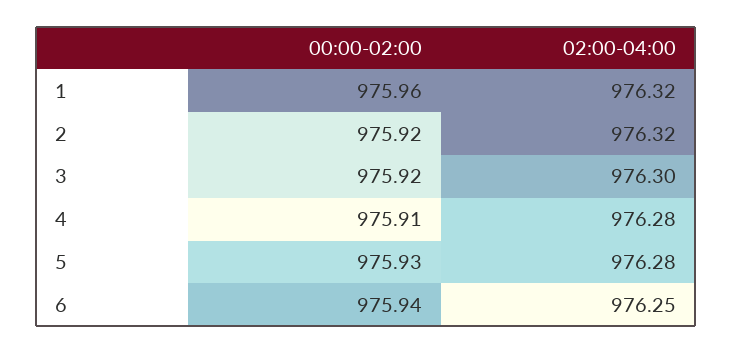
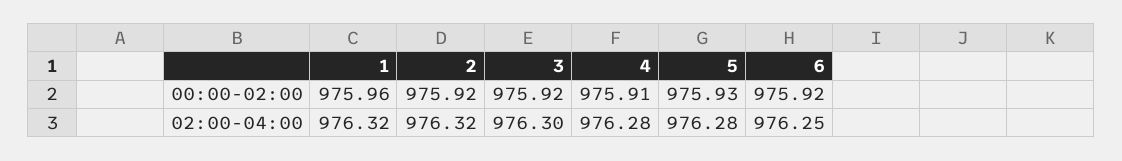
00:00-02:00, 6: 975.94 -> 975.92

